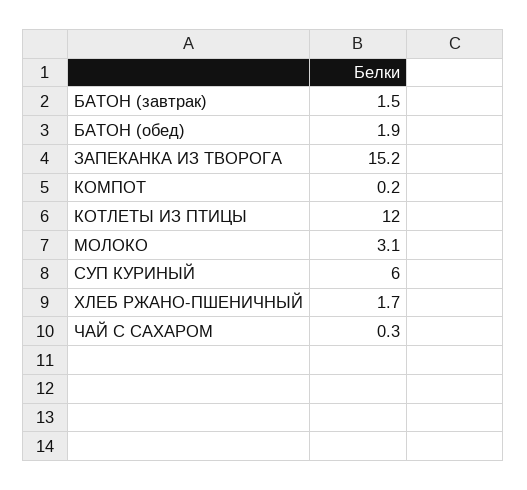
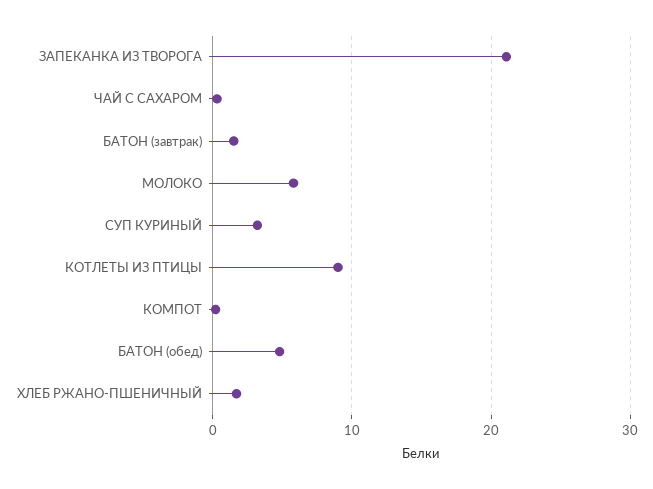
БАТОН (обед): 1.9 -> 5
ЗАПЕКАНКА ИЗ ТВОРОГА: 15.2 -> 21
КОТЛЕТЫ ИЗ ПТИЦЫ: 12 -> 9
МОЛОКО: 3.1 -> 6
СУП КУРИНЫЙ: 6 -> 3

